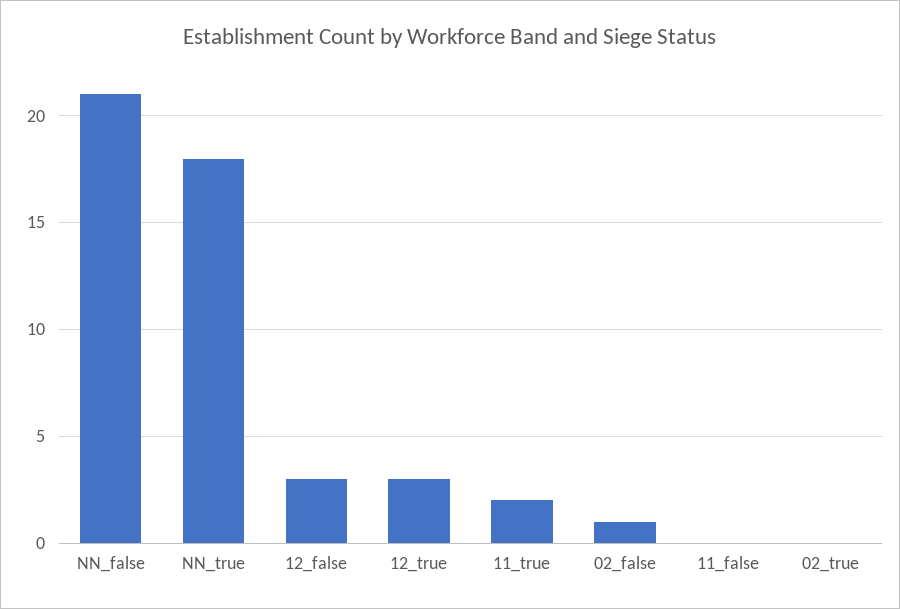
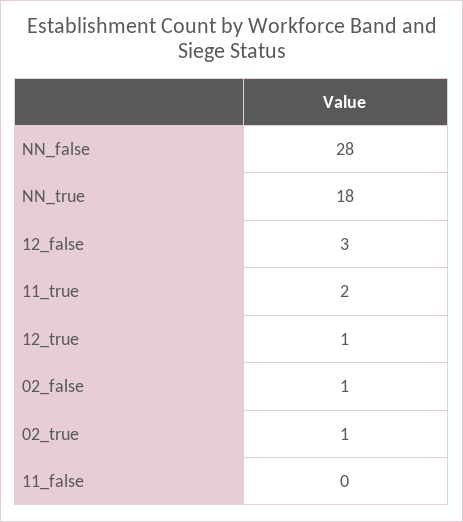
NN_false: 21 -> 28
12_true: 3 -> 1
02_true: 0 -> 1

